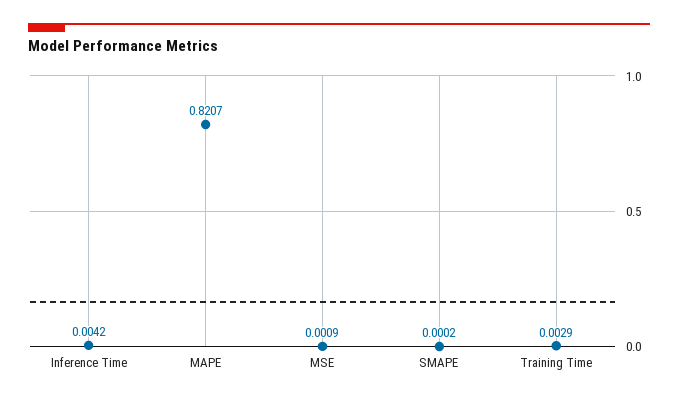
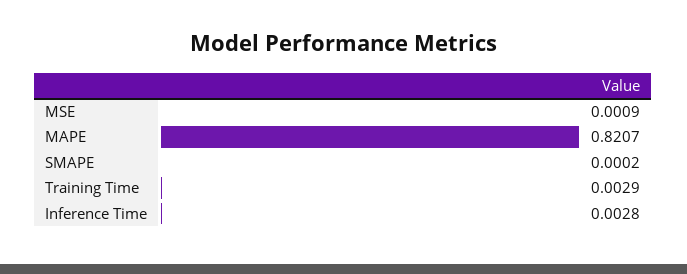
Inference Time: 0.0042 -> 0.0028

